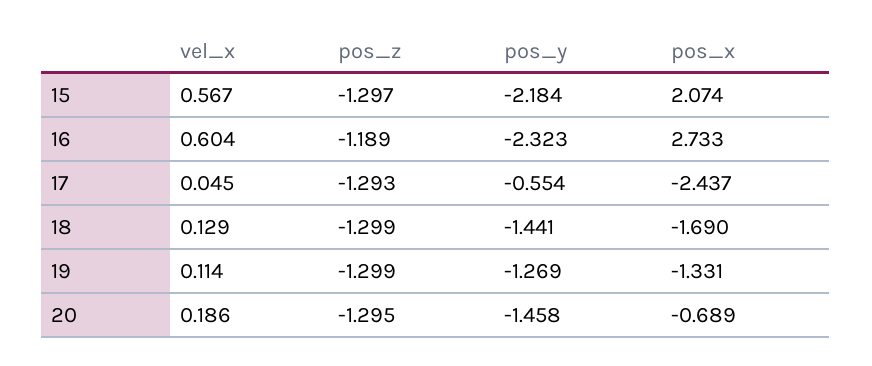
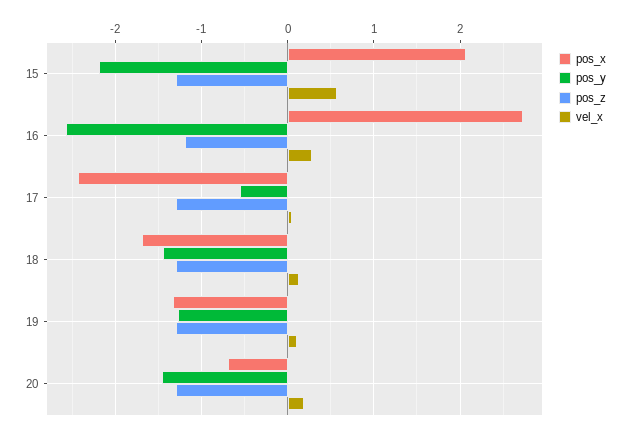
vel_x, 16: 0.604 -> 0.3
pos_y, 16: -2.323 -> -2.6

